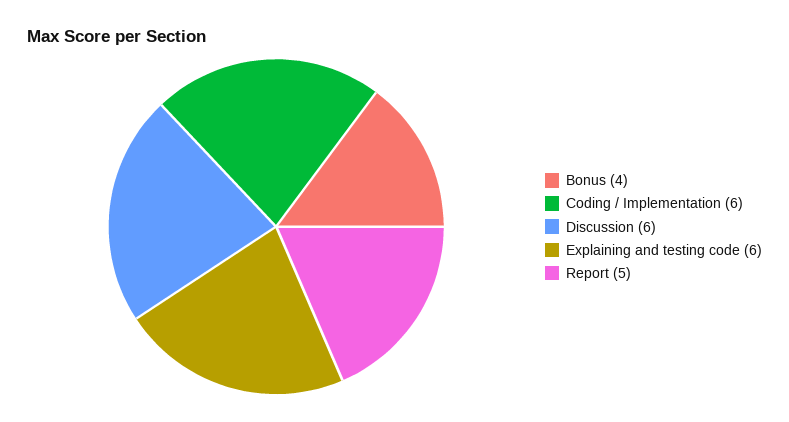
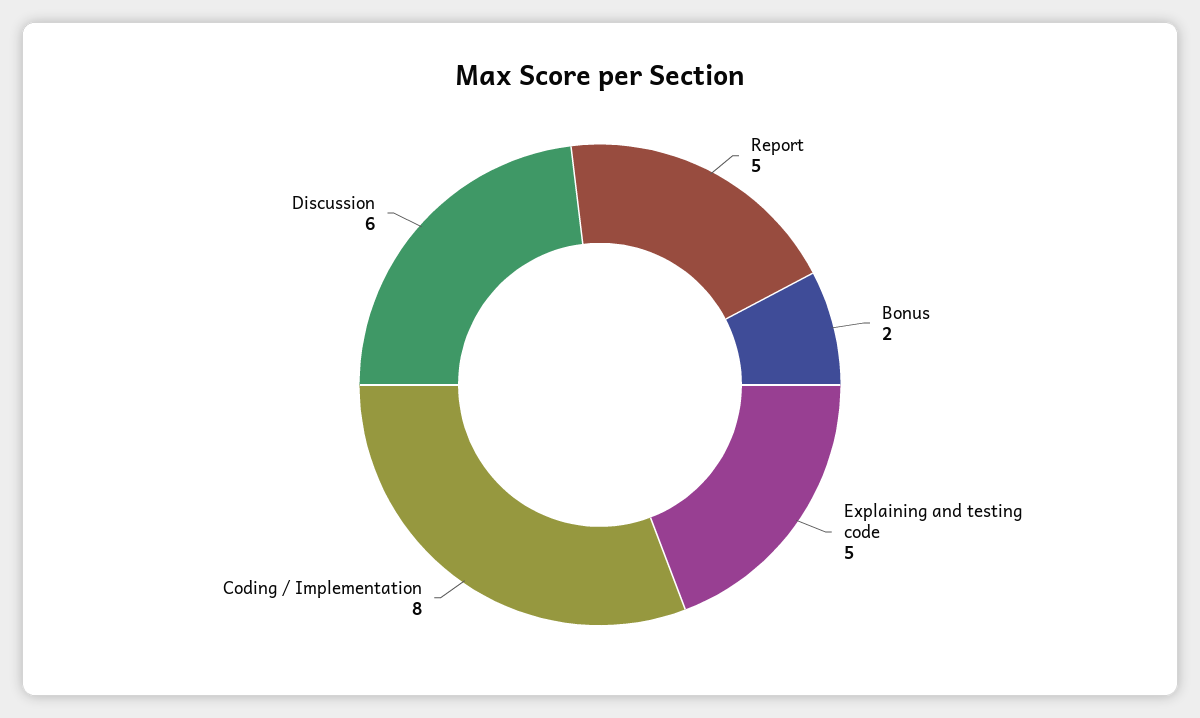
Bonus: 4 -> 2
Coding / Implementation: 6 -> 8
Explaining and testing code: 6 -> 5

